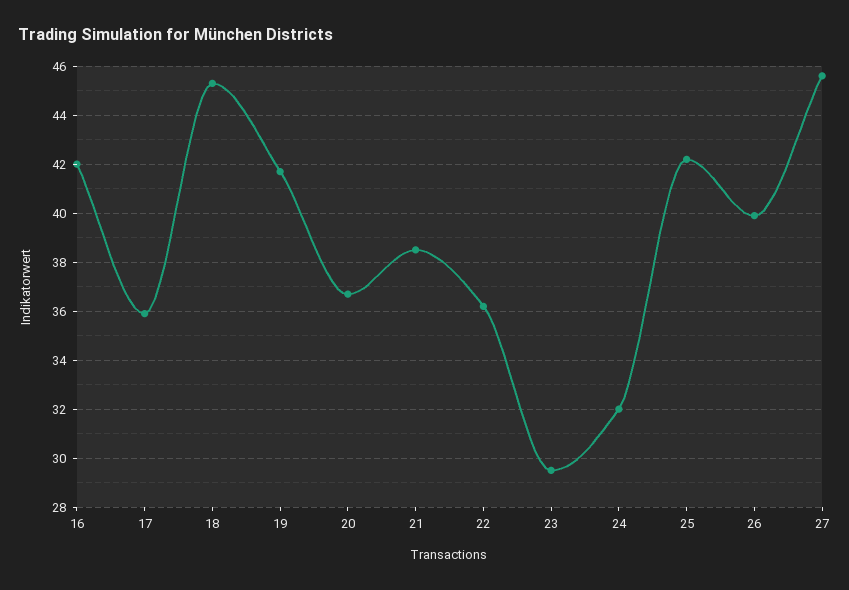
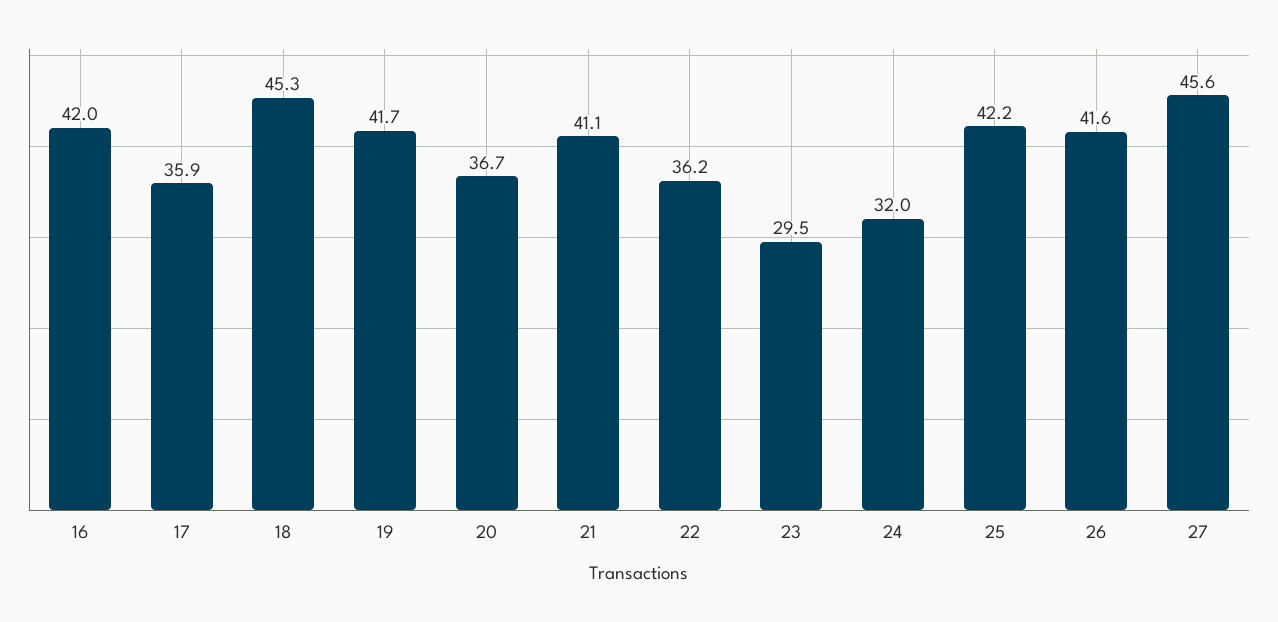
21: 38.5 -> 41.1
26: 40 -> 41.6

